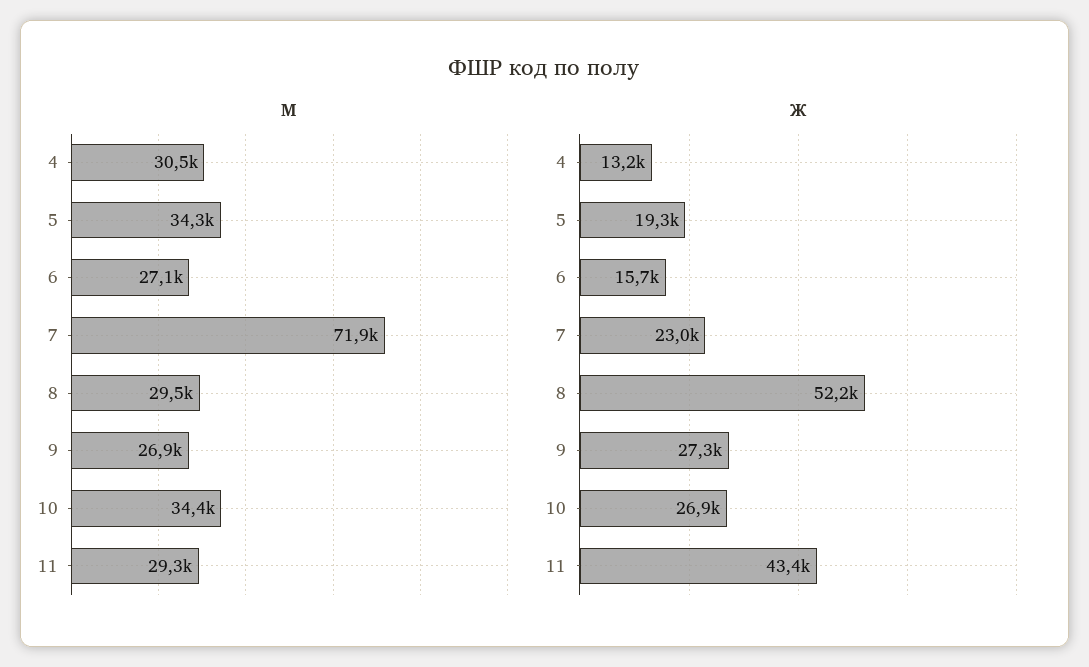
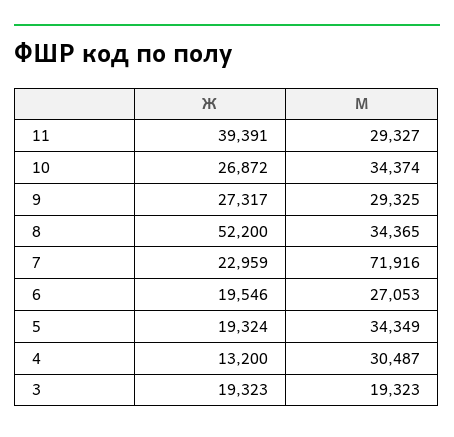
М, 8: 29500 -> 34365
М, 9: 26900 -> 29325
Ж, 6: 15700 -> 19546
Ж, 11: 43400 -> 39391
Ж, 3: none -> 19323
М, 3: none -> 19323

